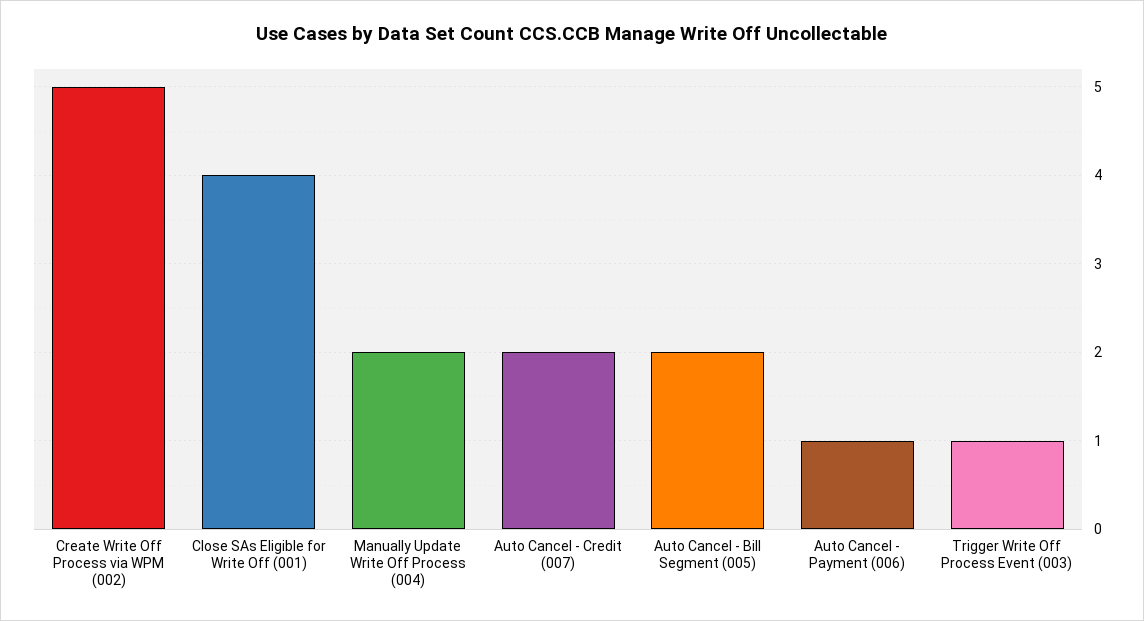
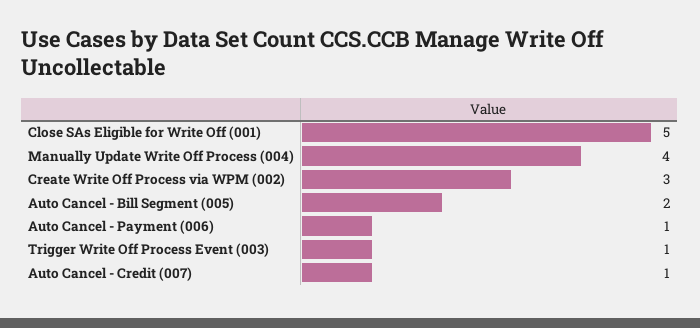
Create Write Off Process via WPM (002): 5 -> 3
Close SAs Eligible for Write Off (001): 4 -> 5
Manually Update Write Off Process (004): 2 -> 4
Auto Cancel - Credit (007): 2 -> 1

